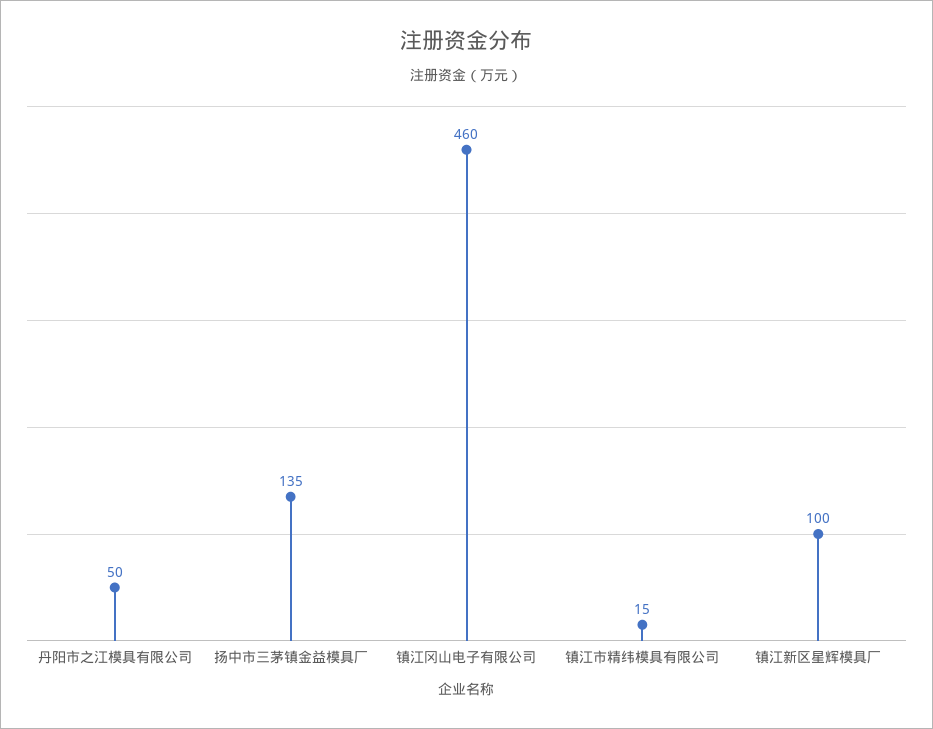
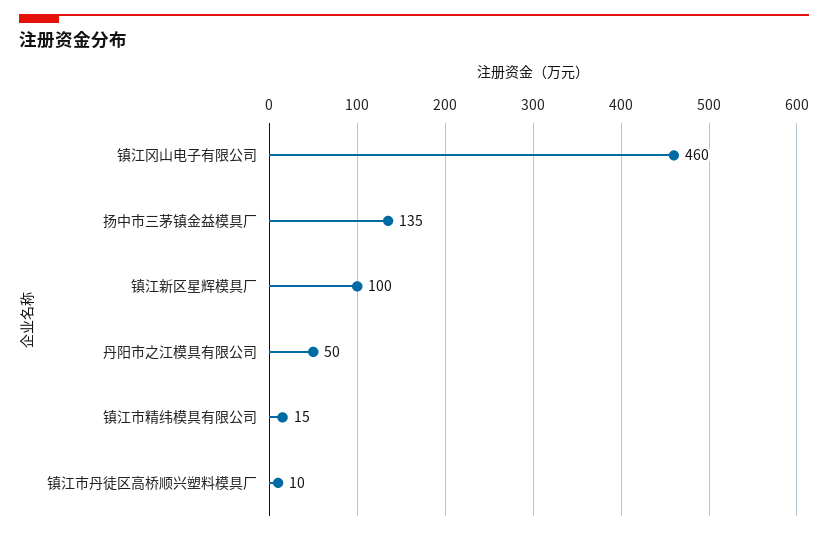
镇江市丹徒区高桥顺兴塑料模具厂: none -> 10

